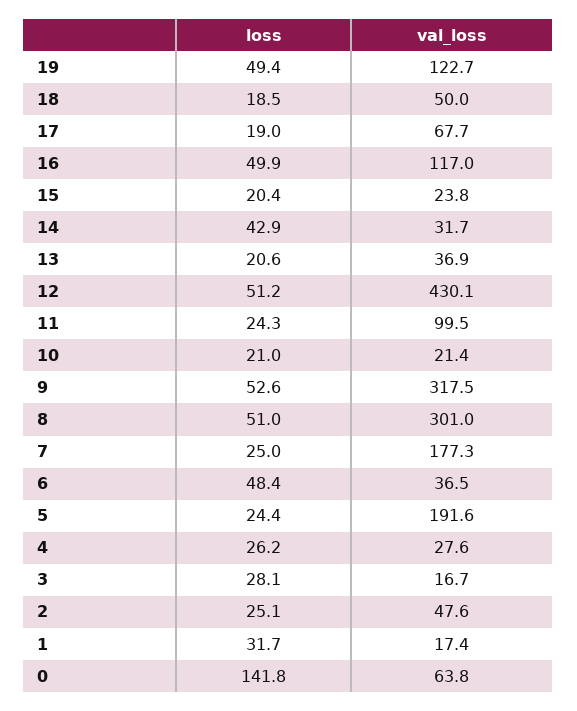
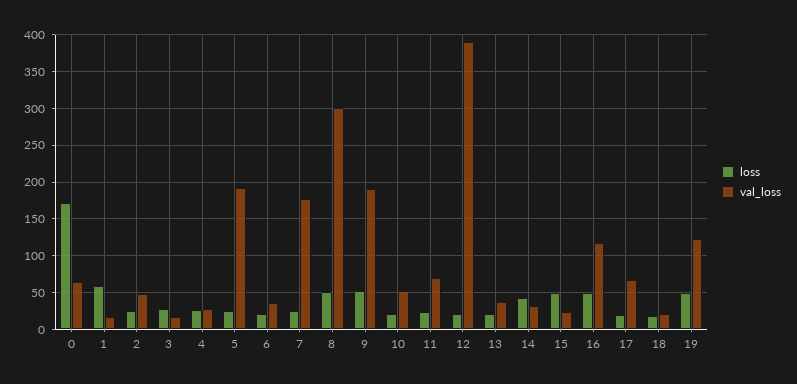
val_loss, 18: 50 -> 20
loss, 15: 20.4 -> 50
loss, 12: 51.2 -> 20
val_loss, 12: 430.1 -> 390
val_loss, 11: 99.5 -> 70
val_loss, 10: 21.4 -> 50
val_loss, 9: 317.5 -> 190
loss, 6: 48.4 -> 20
loss, 1: 31.7 -> 60
loss, 0: 141.8 -> 170

